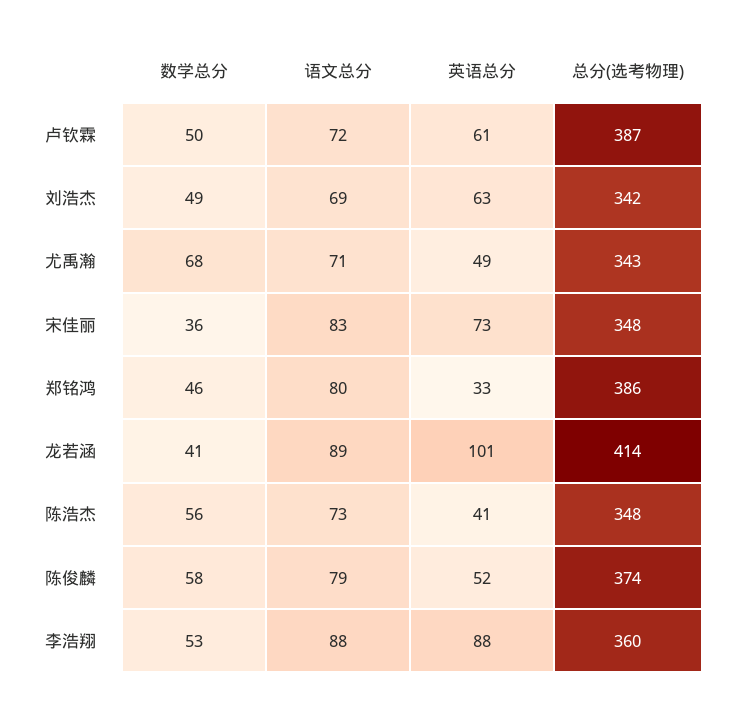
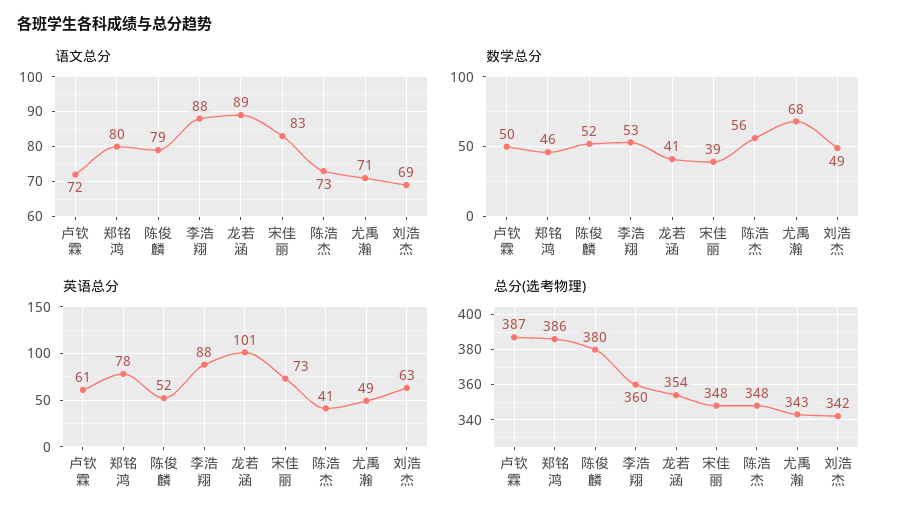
数学总分, 宋佳丽: 36 -> 39
英语总分, 郑铭鸿: 33 -> 78
总分(选考物理), 龙若涵: 414 -> 354
数学总分, 陈俊麟: 58 -> 52
总分(选考物理), 陈俊麟: 374 -> 380

